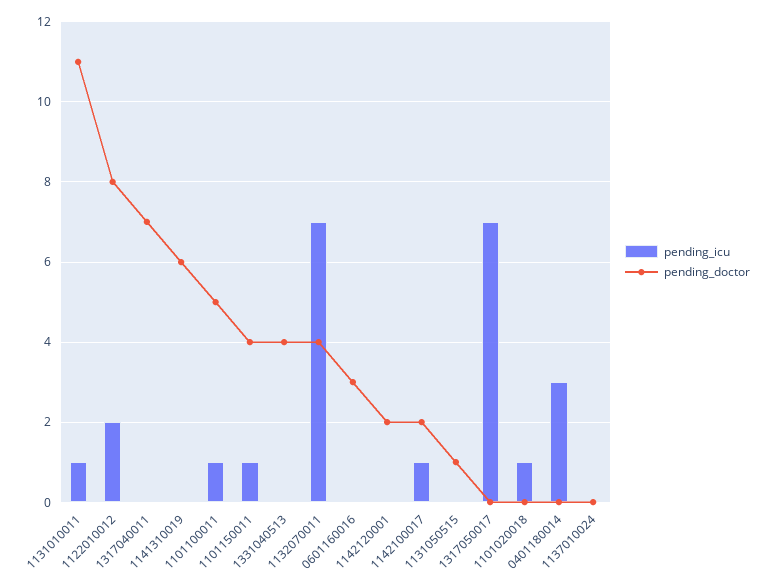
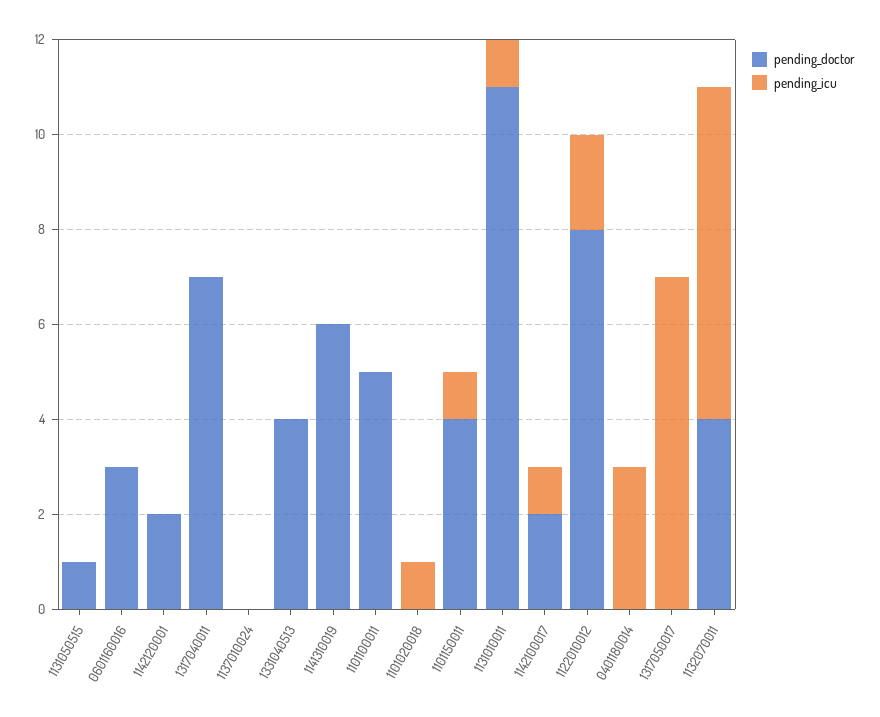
pending_icu, 1101100011: 1 -> 0

